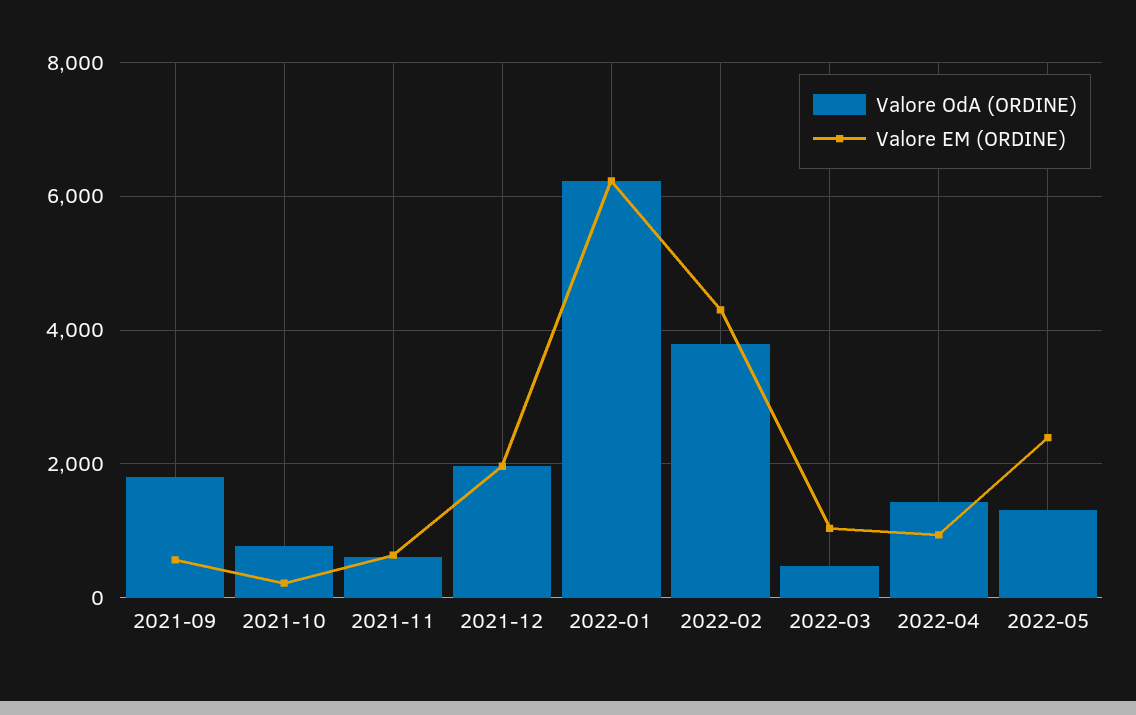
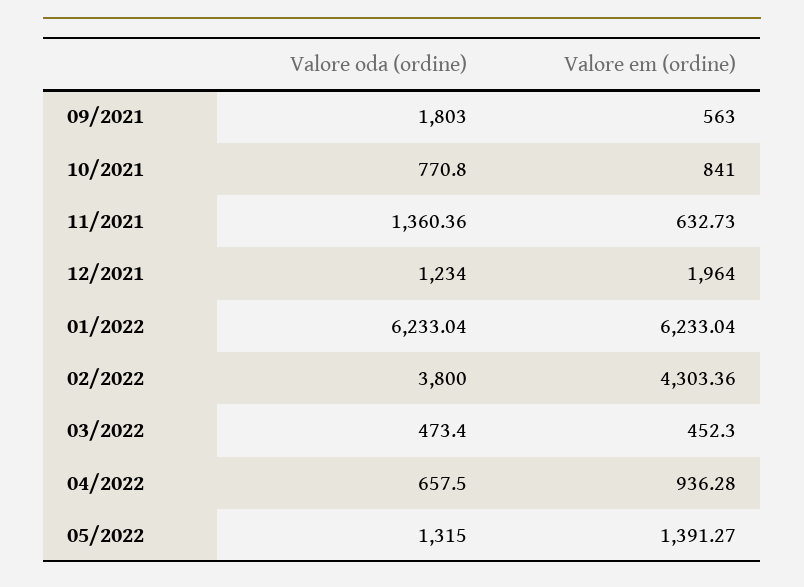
Valore EM (ORDINE), 2021-10: 200 -> 841
Valore OdA (ORDINE), 2021-11: 600 -> 1360.36
Valore OdA (ORDINE), 2021-12: 2000 -> 1234
Valore EM (ORDINE), 2022-03: 1000 -> 452.3
Valore OdA (ORDINE), 2022-04: 1400 -> 657.5
Valore EM (ORDINE), 2022-05: 2400 -> 1391.27

